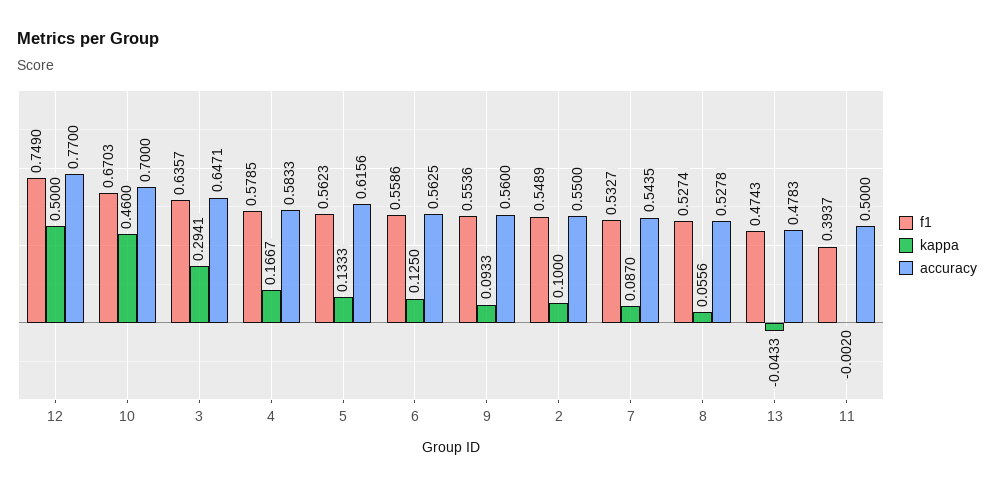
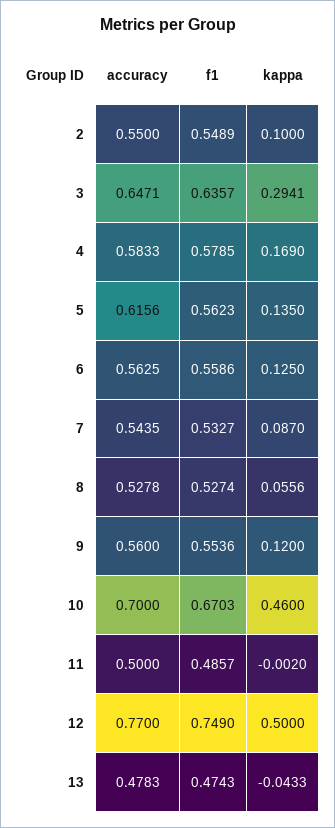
kappa, 4: 0.1667 -> 0.169
kappa, 5: 0.1333 -> 0.135
kappa, 9: 0.0933 -> 0.12
f1, 11: 0.3937 -> 0.4857

